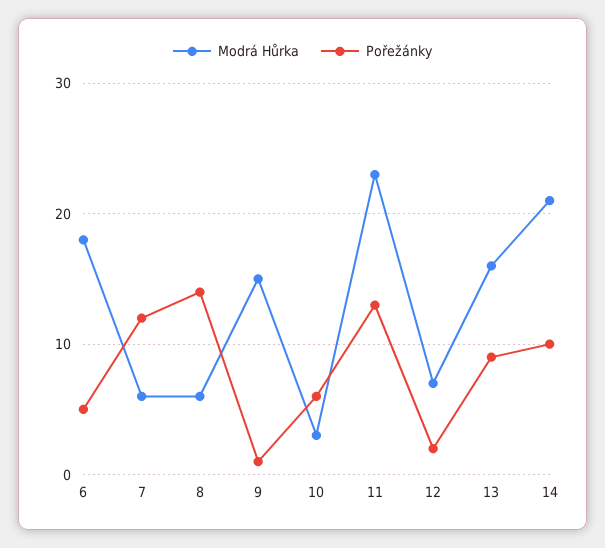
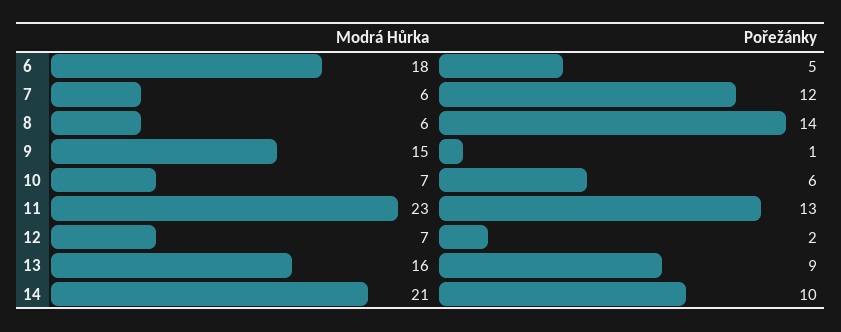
Modrá Hůrka, 10: 3 -> 7

